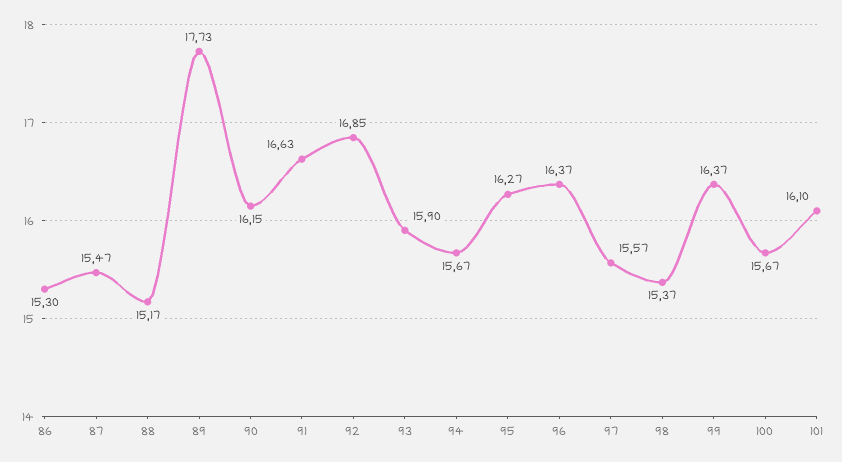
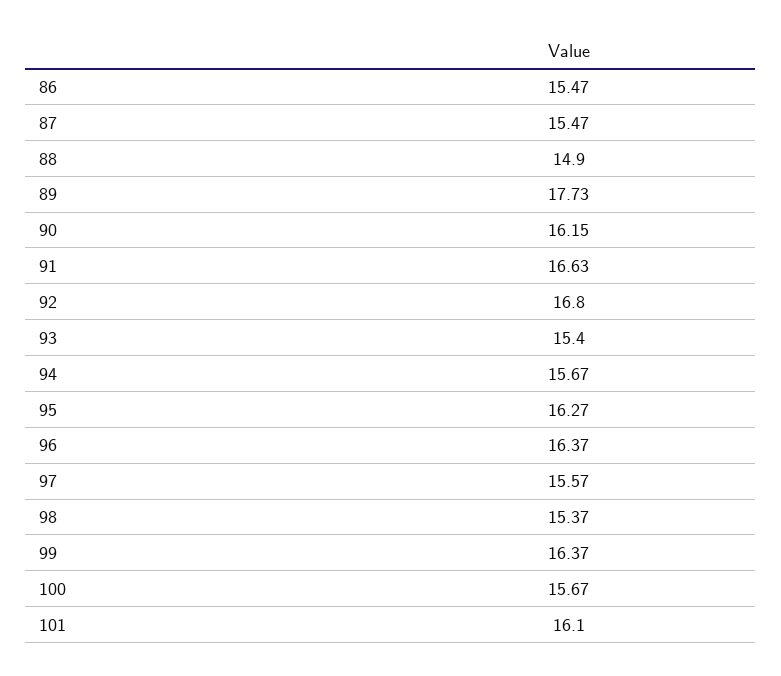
86: 15.3 -> 15.47
88: 15.17 -> 14.9
92: 16.85 -> 16.8
93: 15.9 -> 15.4

